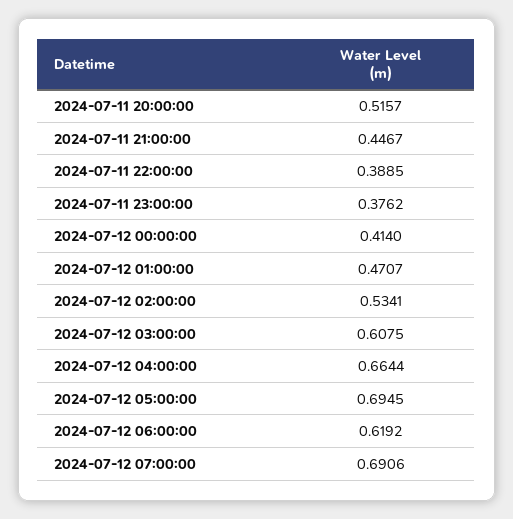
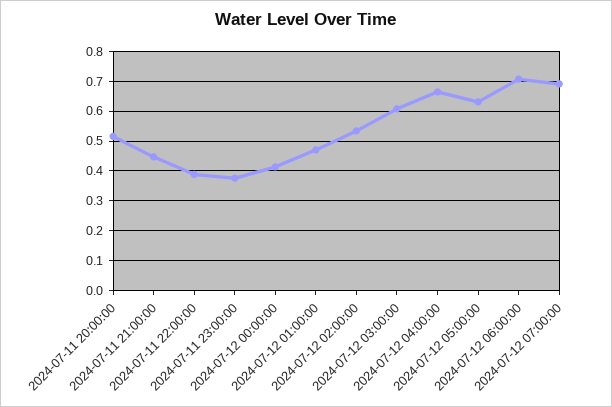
2024-07-12 05:00:00: 0.6945 -> 0.625
2024-07-12 06:00:00: 0.6192 -> 0.7

